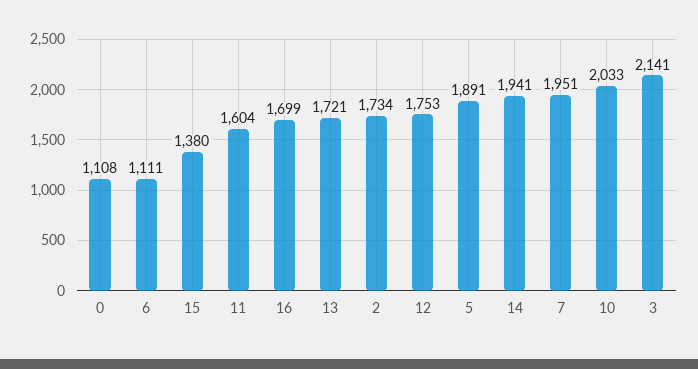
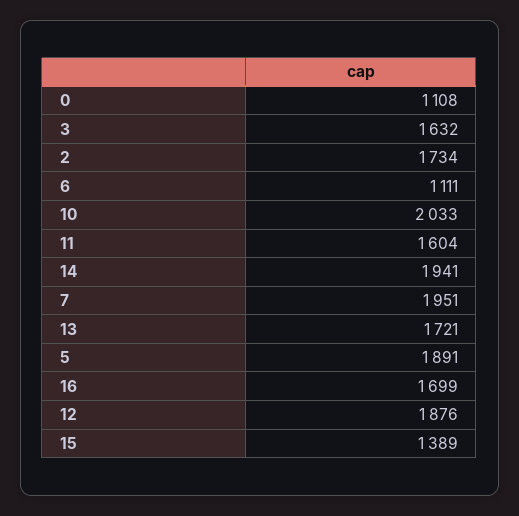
15: 1380 -> 1389
12: 1753 -> 1876
3: 2141 -> 1632

